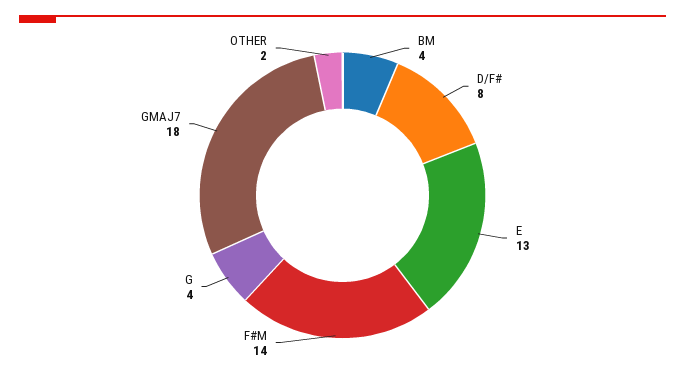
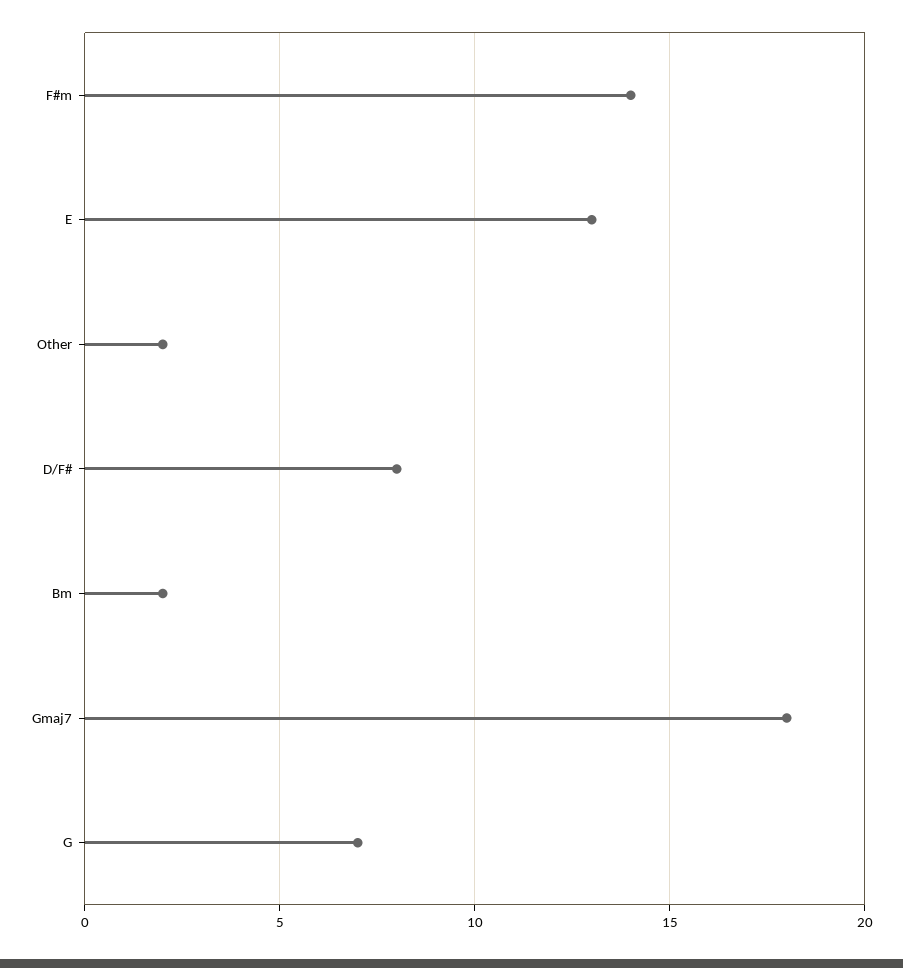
BM: 4 -> 2
G: 4 -> 7

